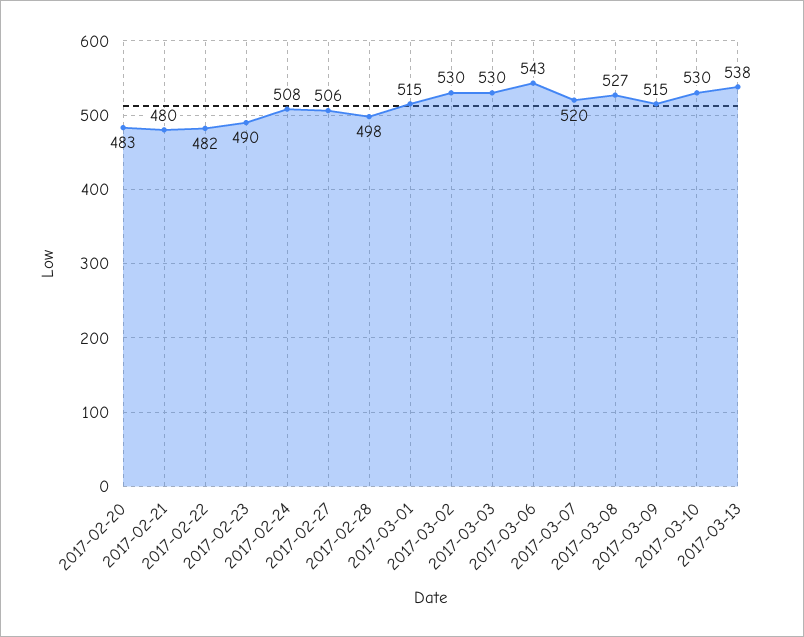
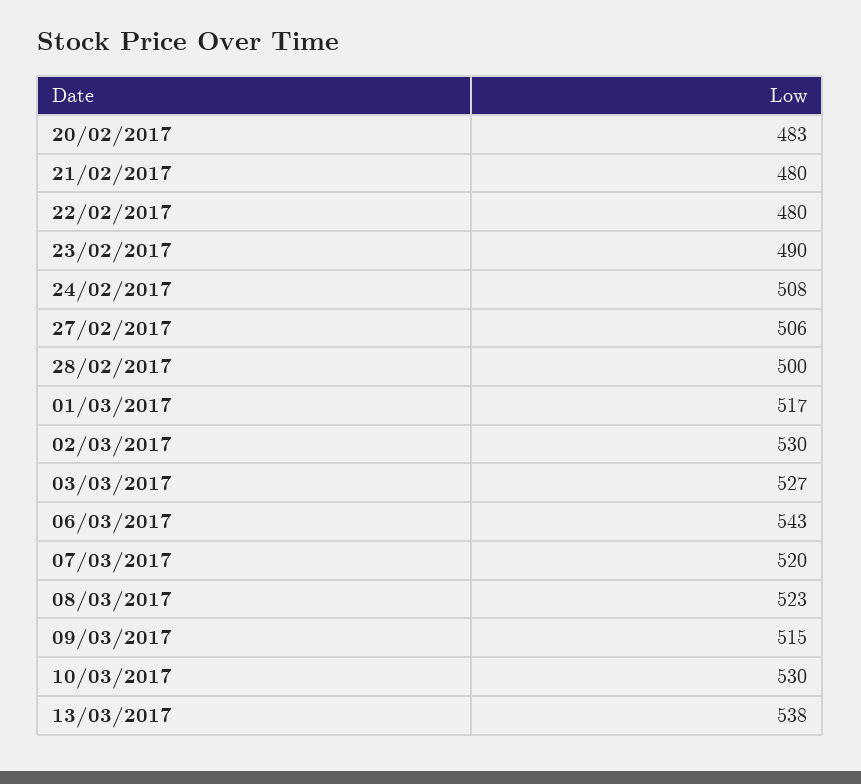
2017-02-22: 482 -> 480
2017-02-28: 498 -> 500
2017-03-01: 515 -> 517
2017-03-03: 530 -> 527
2017-03-08: 527 -> 523

